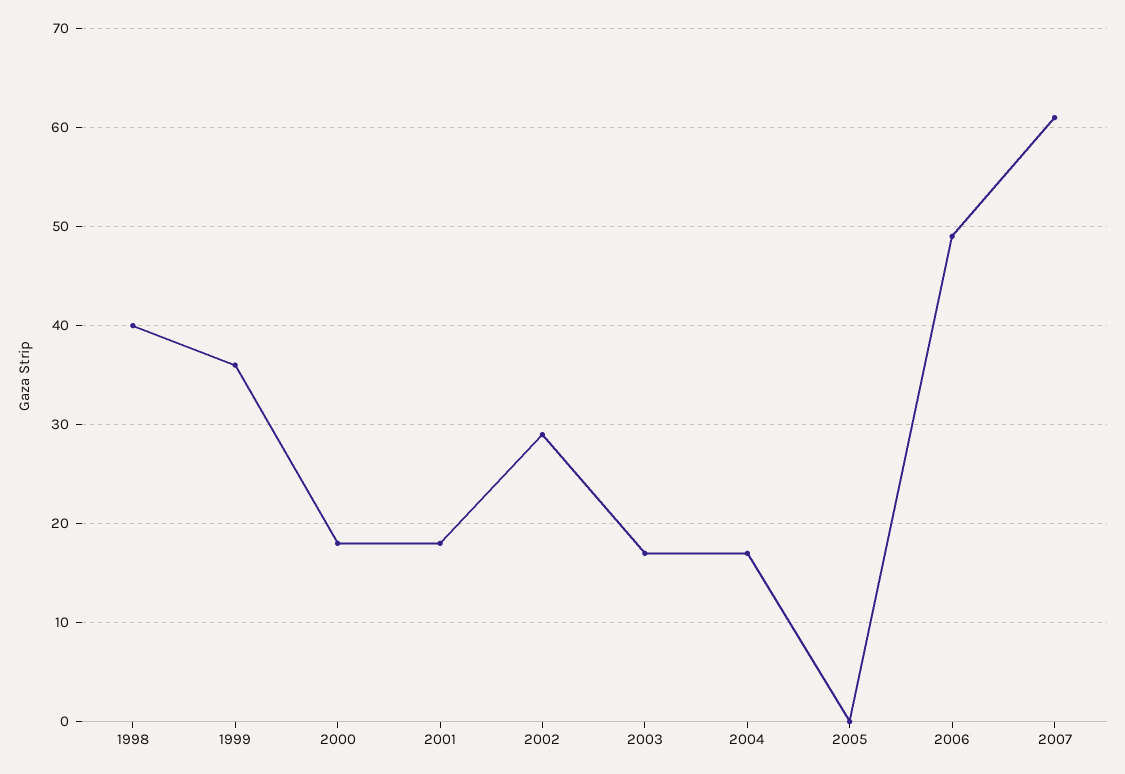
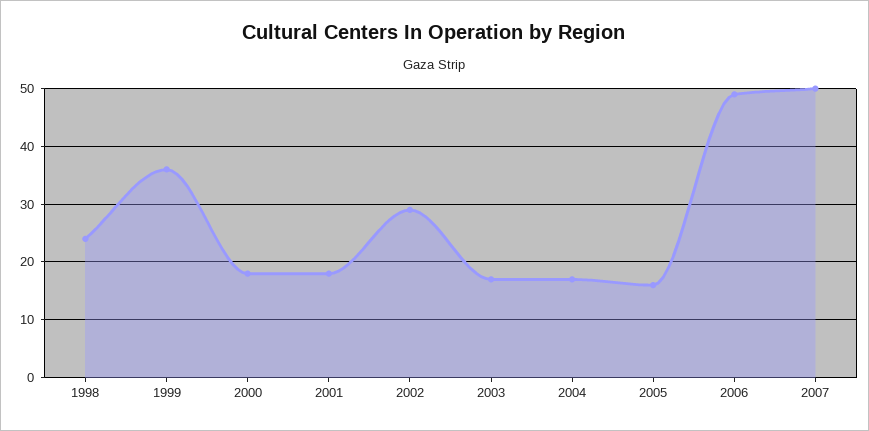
1998: 40 -> 25
2005: 0 -> 15
2007: 61 -> 50

